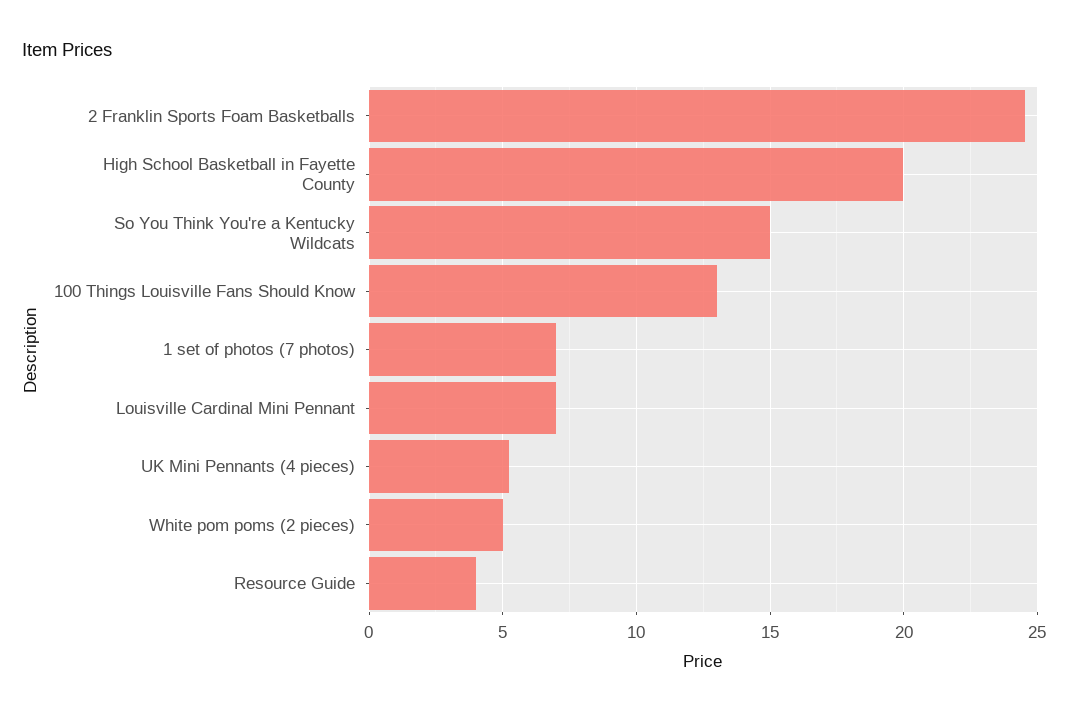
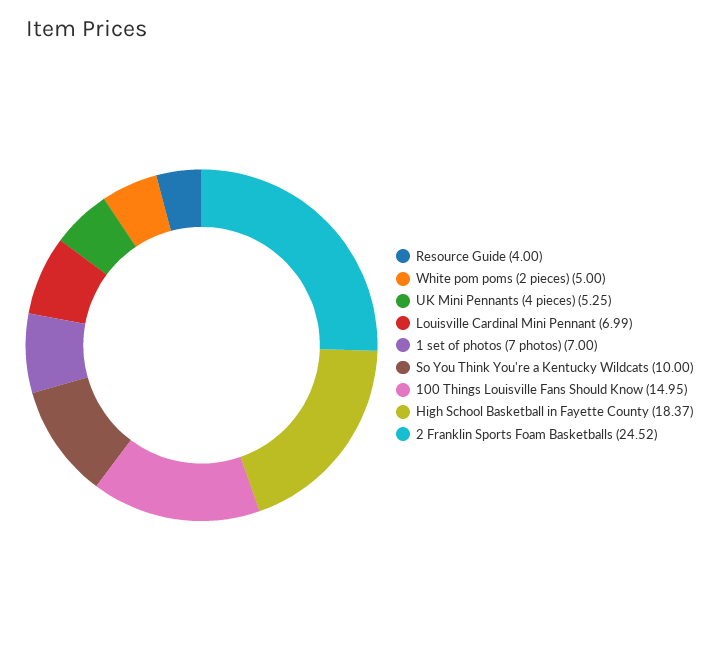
High School Basketball in Fayette County: 20 -> 18.37
So You Think You're a Kentucky Wildcats: 15 -> 10
100 Things Louisville Fans Should Know: 13 -> 14.95

